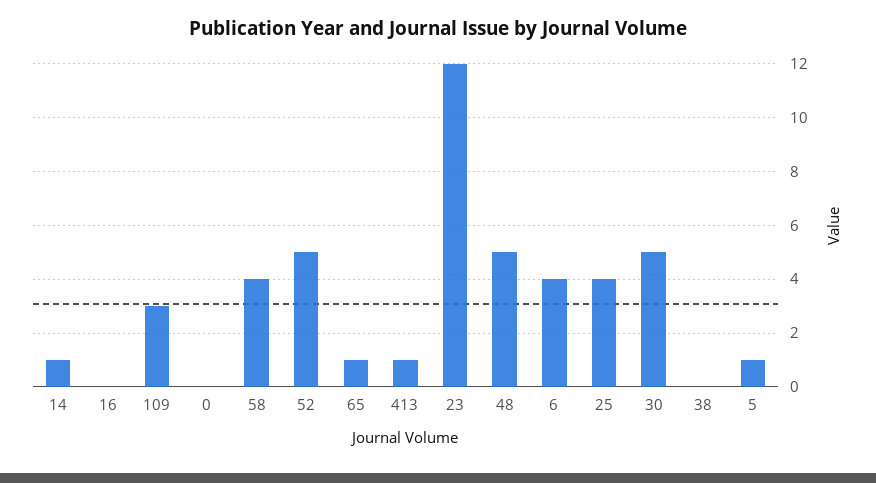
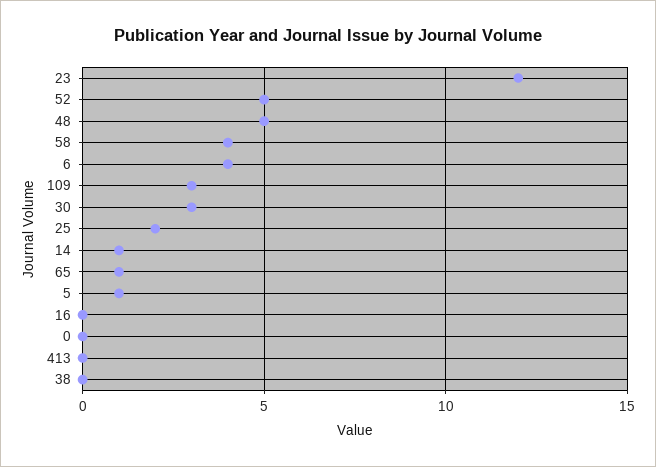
413: 1 -> 0
25: 4 -> 2
30: 5 -> 3

